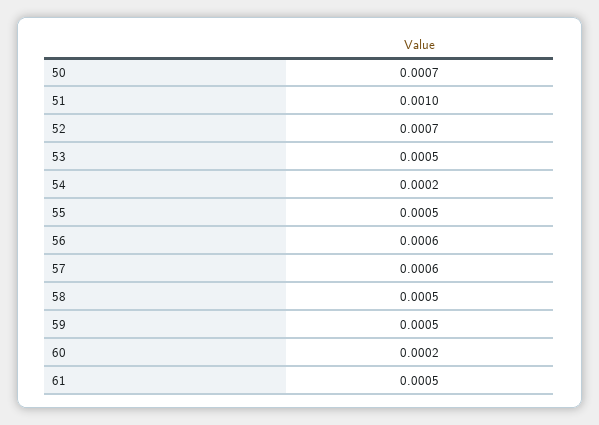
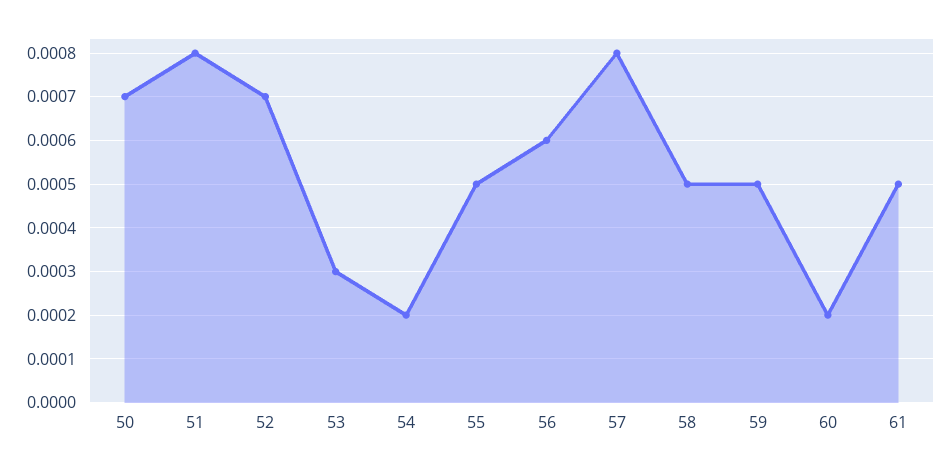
51: 0.001 -> 0.0008
53: 0.0005 -> 0.0003
57: 0.0006 -> 0.0008

